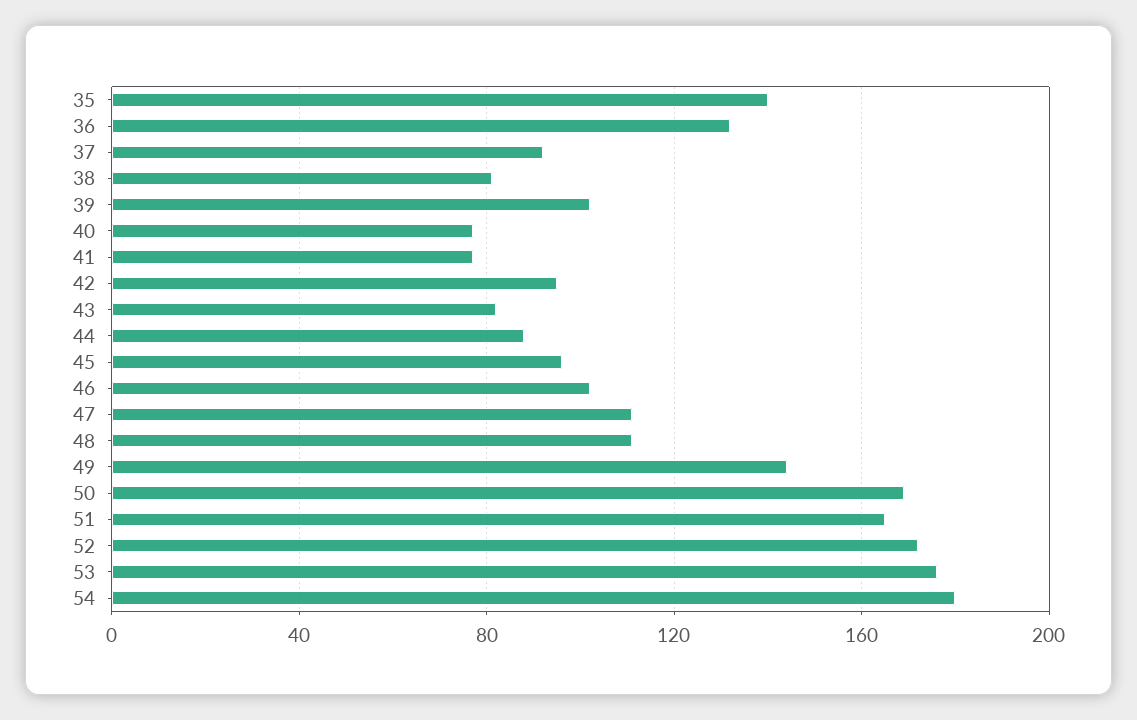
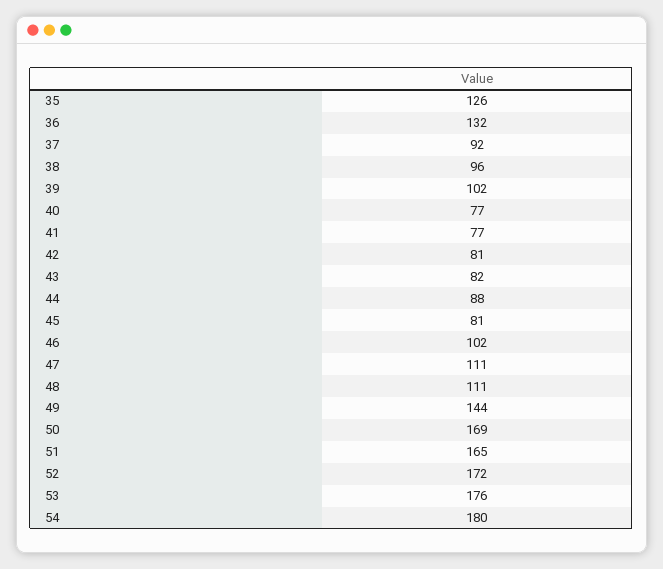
35: 140 -> 126
38: 80 -> 96
42: 95 -> 81
45: 95 -> 81

